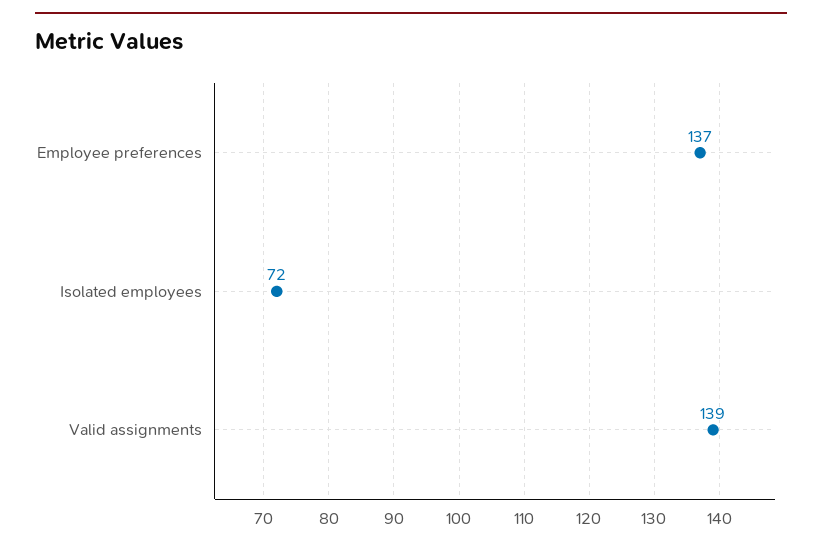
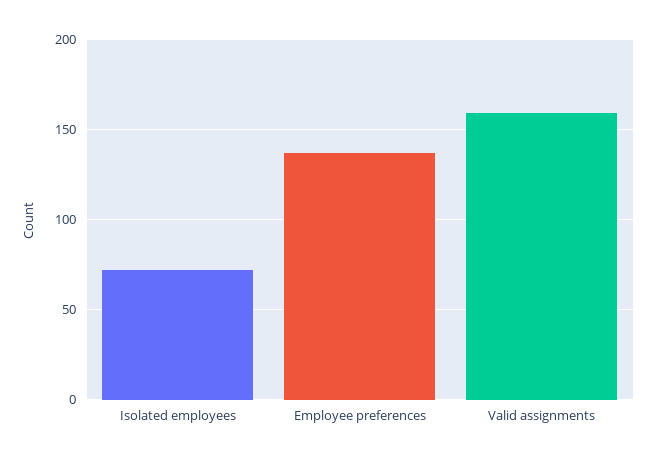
Valid assignments: 139 -> 160

